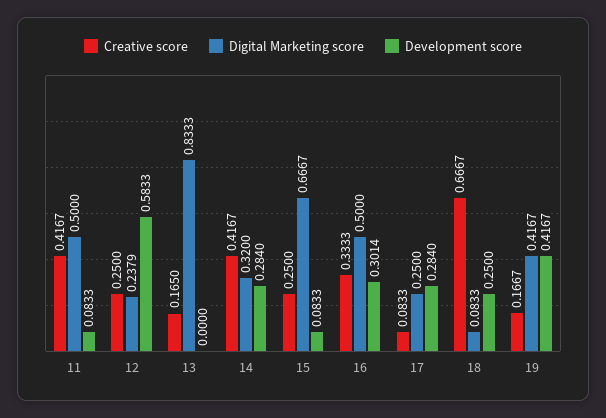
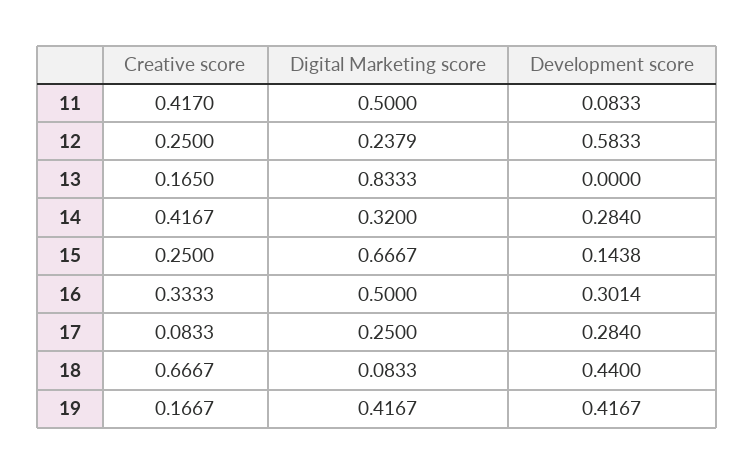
Creative score, 11: 0.4167 -> 0.417
Development score, 15: 0.0833 -> 0.1438
Development score, 18: 0.25 -> 0.44

